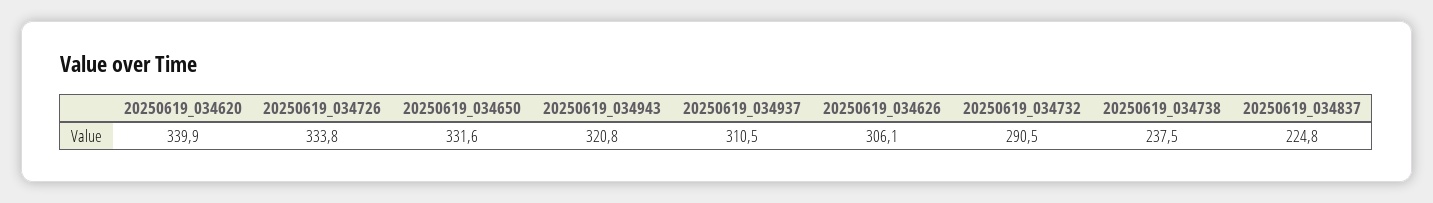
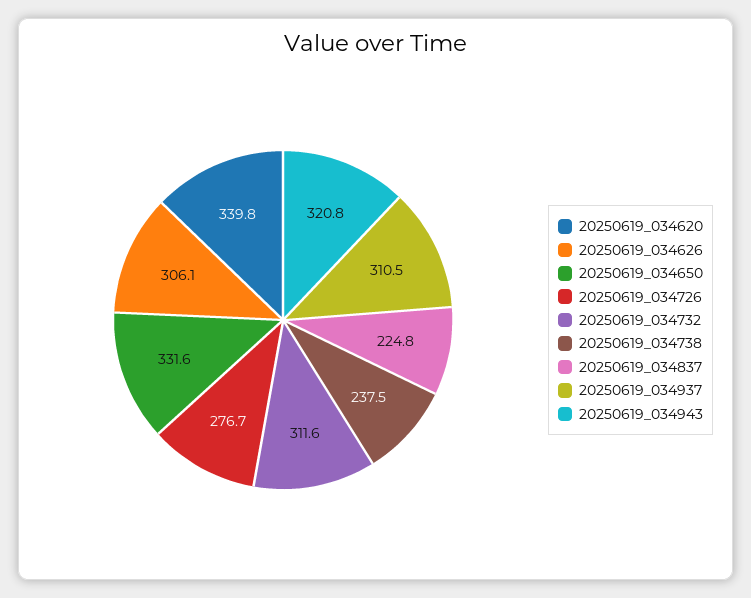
20250619_034620: 339.9 -> 339.8
20250619_034726: 333.8 -> 276.7
20250619_034732: 290.5 -> 311.6

